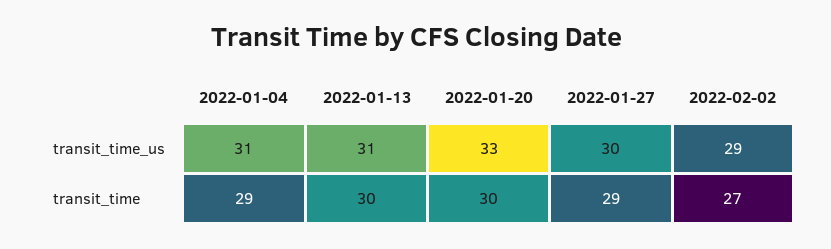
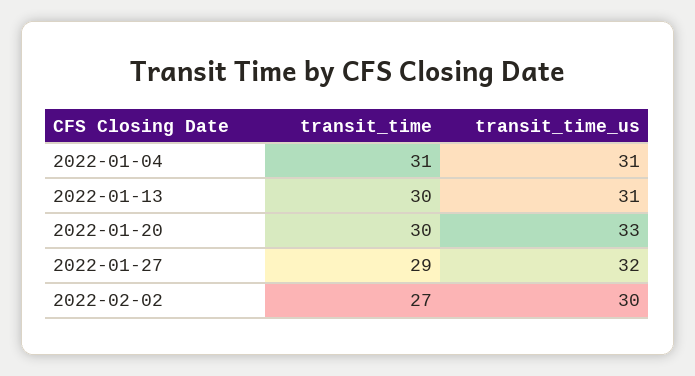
2022-01-27, transit_time_us: 30 -> 32
2022-02-02, transit_time_us: 29 -> 30
2022-01-04, transit_time: 29 -> 31

